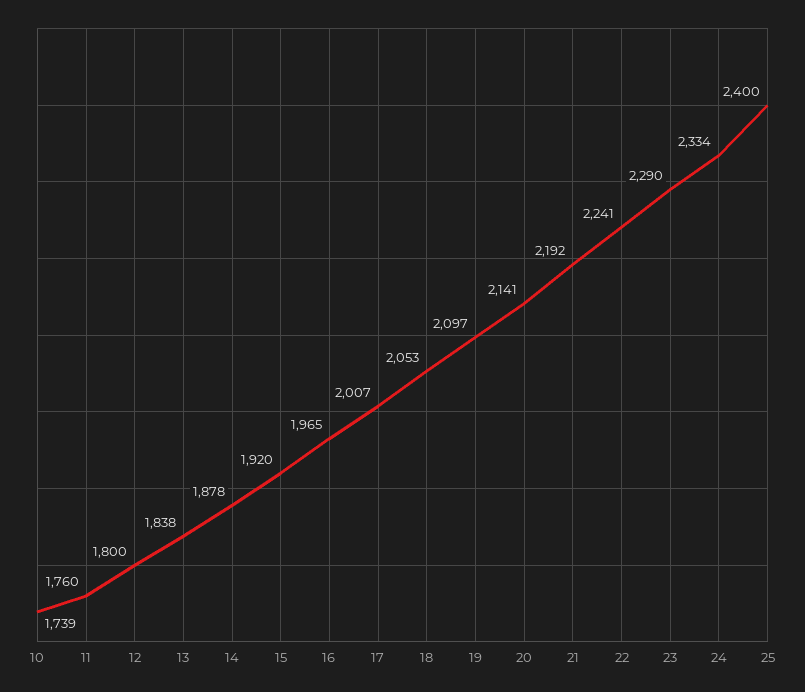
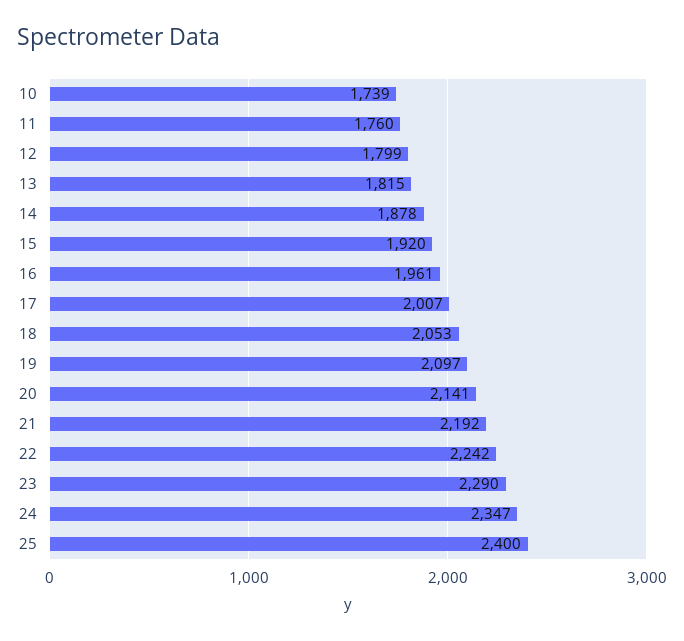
12: 1800 -> 1799
13: 1838 -> 1815
16: 1965 -> 1961
22: 2241 -> 2242
24: 2334 -> 2347

